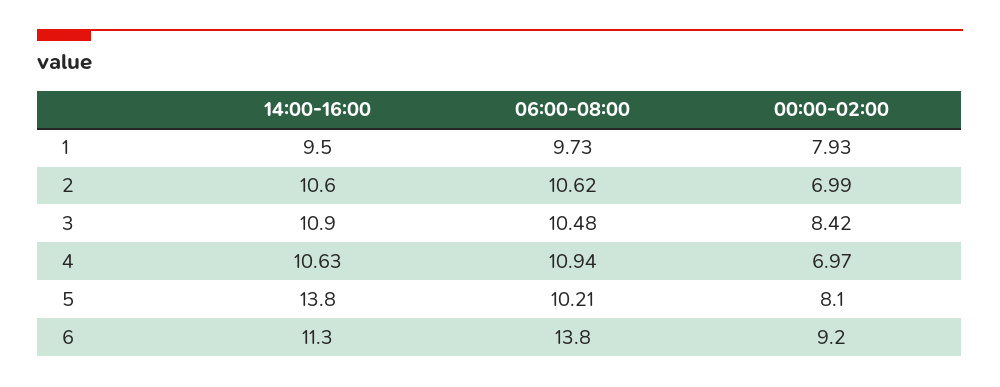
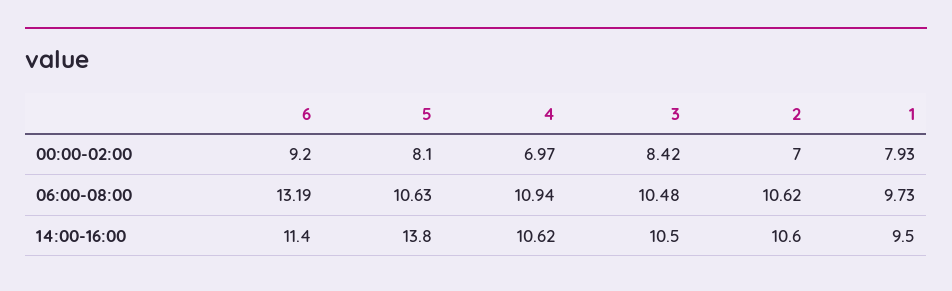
00:00-02:00, 2: 6.99 -> 7
14:00-16:00, 3: 10.9 -> 10.5
14:00-16:00, 4: 10.63 -> 10.62
06:00-08:00, 5: 10.21 -> 10.63
14:00-16:00, 6: 11.3 -> 11.4
06:00-08:00, 6: 13.8 -> 13.19

